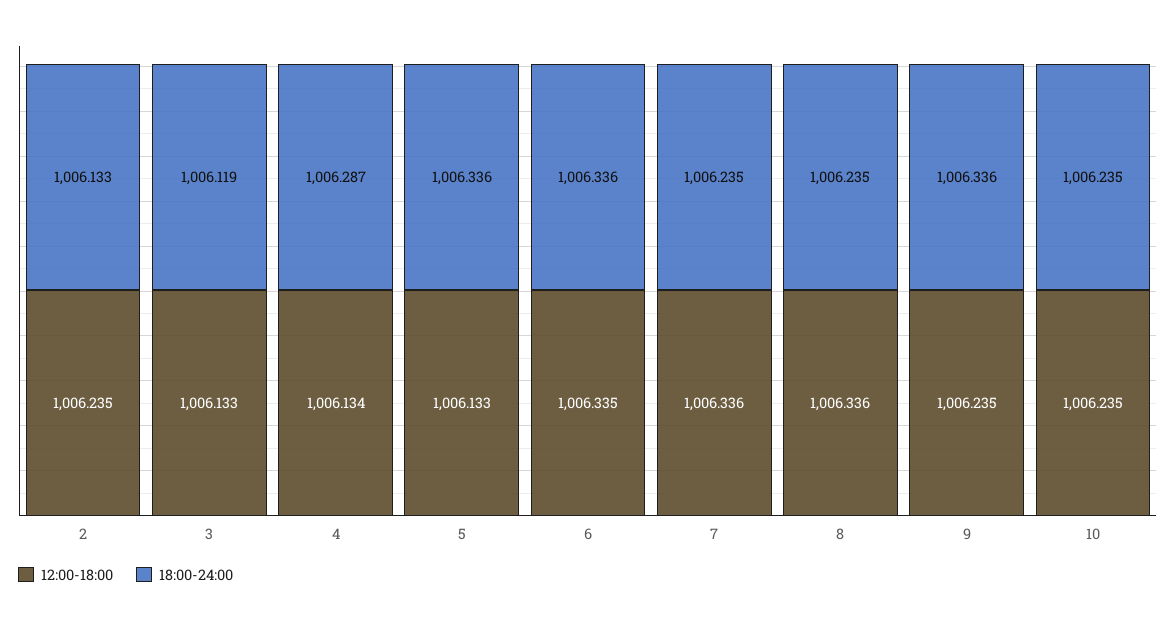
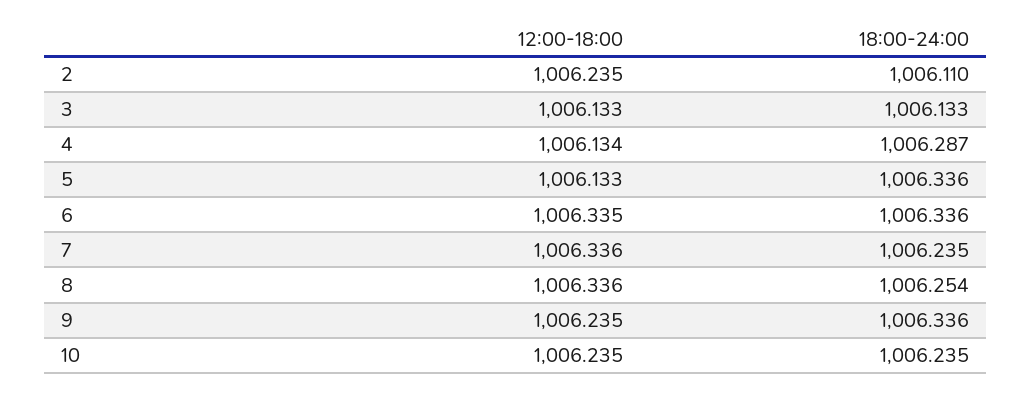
18:00-24:00, 2: 1006.133 -> 1006.11
18:00-24:00, 3: 1006.119 -> 1006.133
18:00-24:00, 8: 1006.235 -> 1006.254

